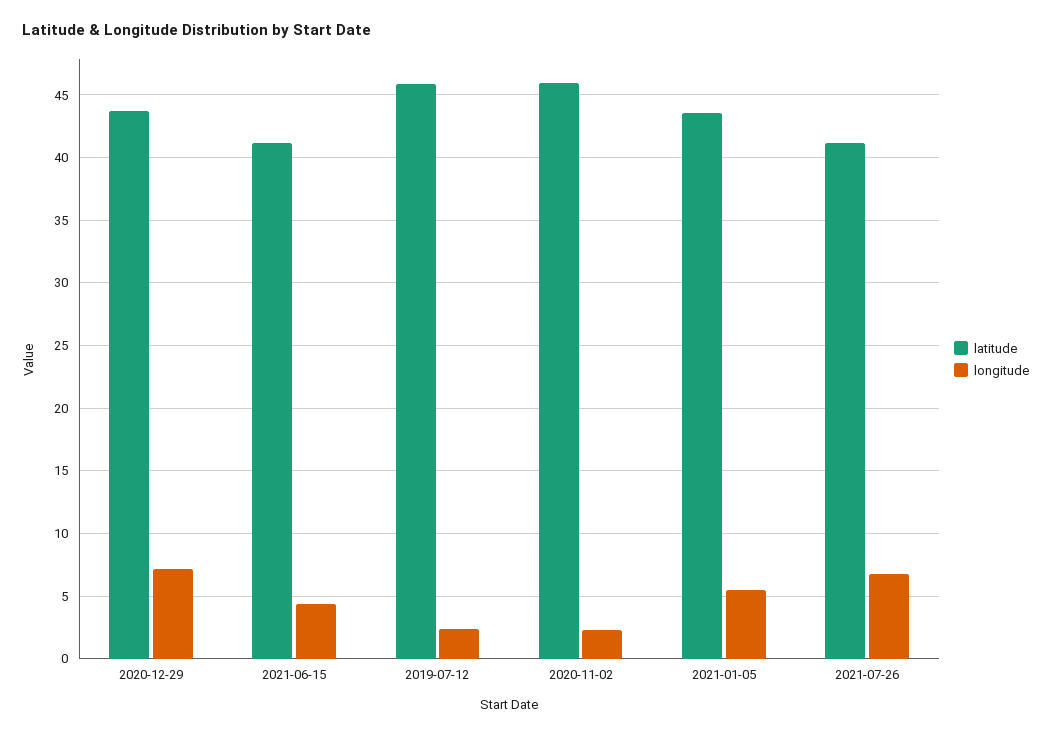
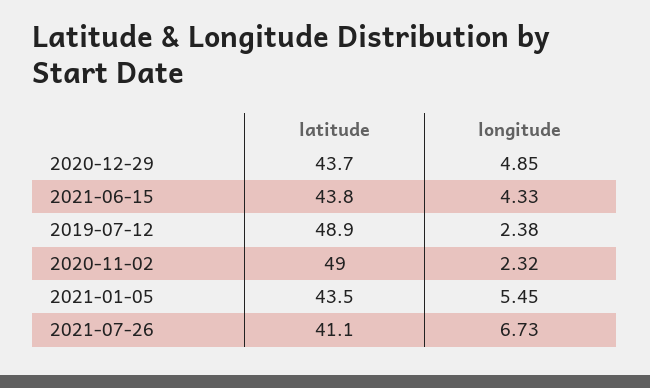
longitude, 2020-12-29: 7 -> 4.85
latitude, 2021-06-15: 41 -> 43.8
latitude, 2019-07-12: 46 -> 48.9
latitude, 2020-11-02: 46 -> 49

